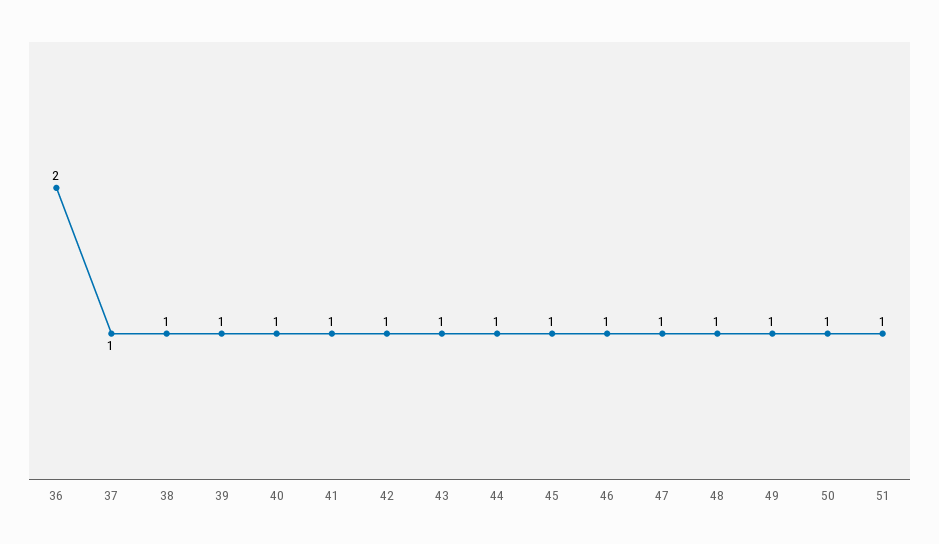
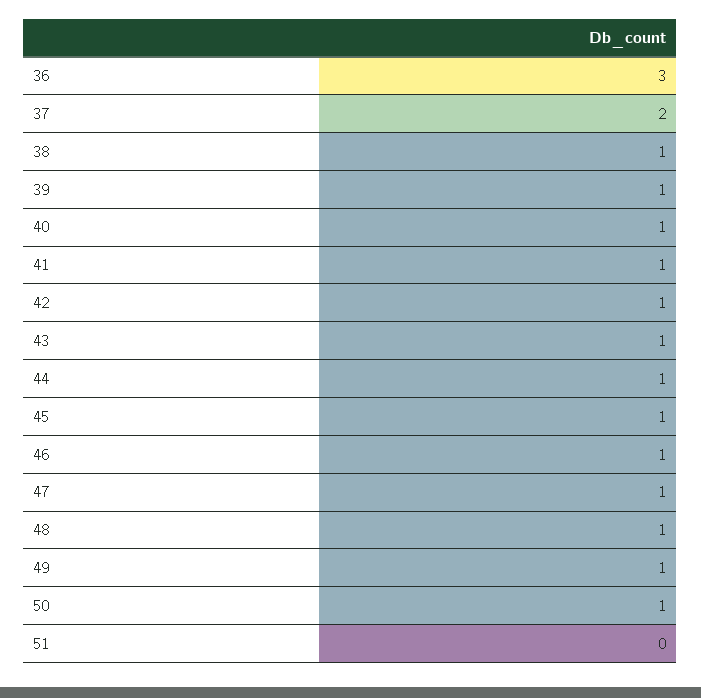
36: 2 -> 3
37: 1 -> 2
51: 1 -> 0

